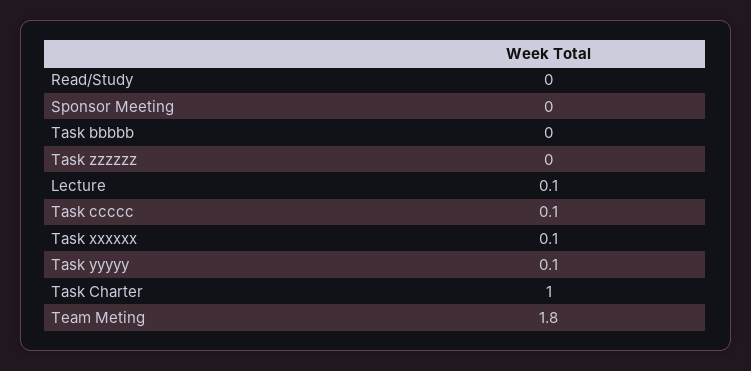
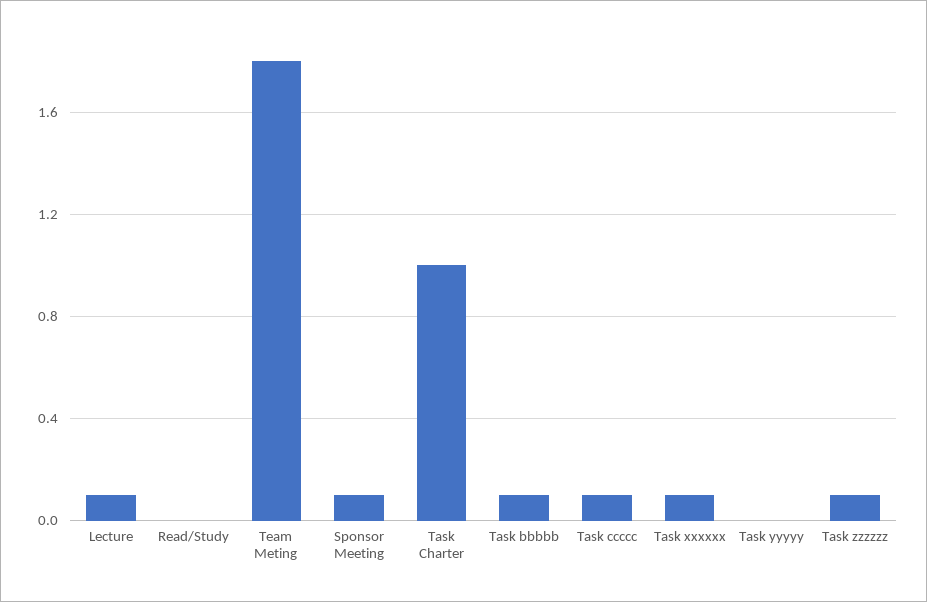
Sponsor Meeting: 0 -> 0.1
Task bbbbb: 0 -> 0.1
Task zzzzzz: 0 -> 0.1
Task yyyyy: 0.1 -> 0

